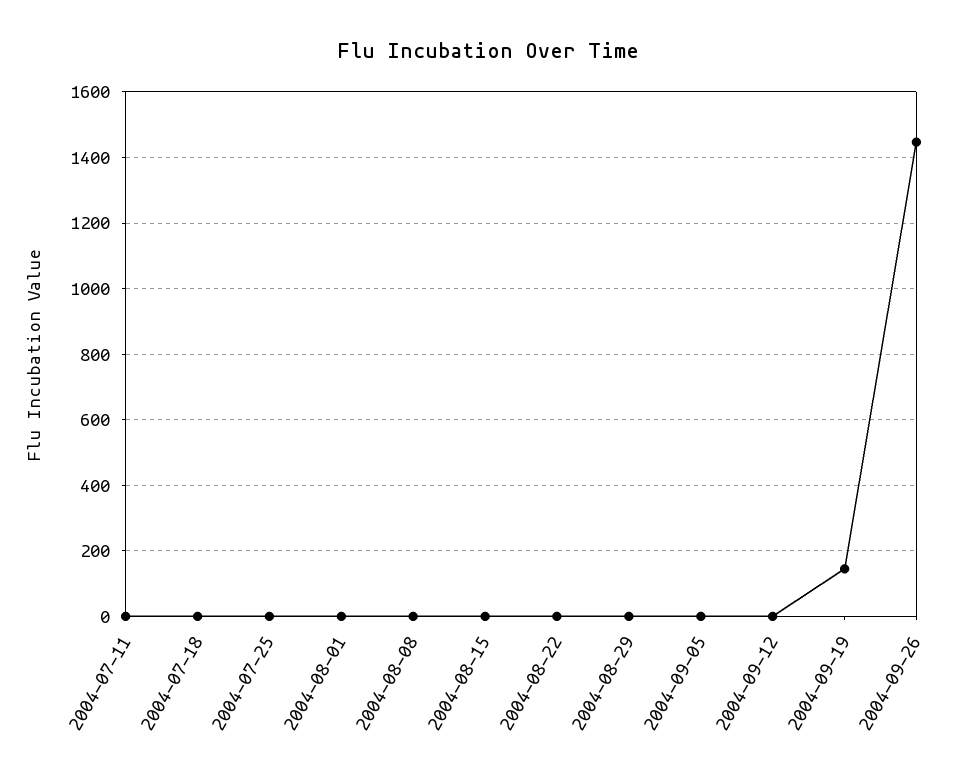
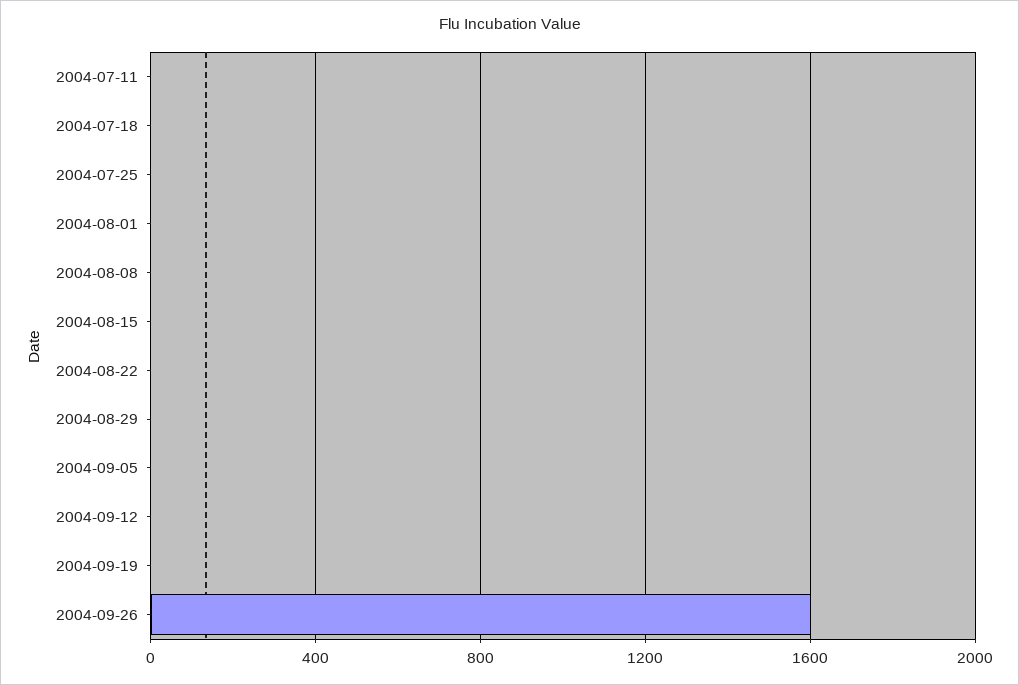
2004-09-19: 140 -> 0
2004-09-26: 1440 -> 1600

